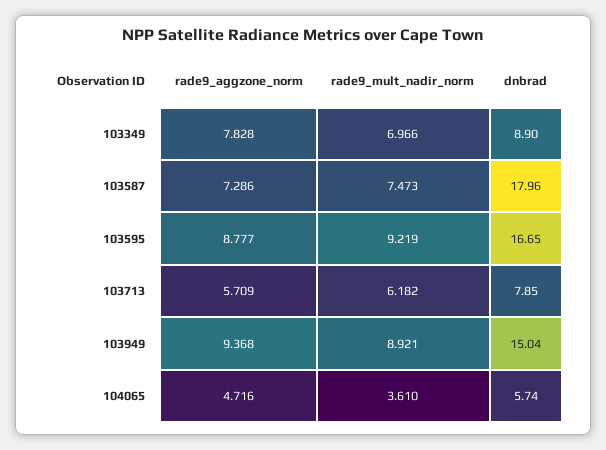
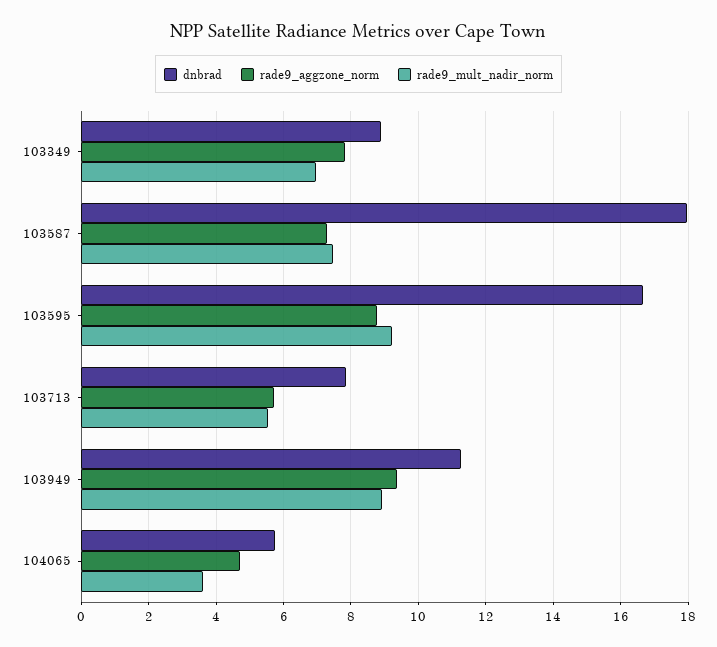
rade9_mult_nadir_norm, 103713: 6.182 -> 5.6
dnbrad, 103949: 15.04 -> 11.2

